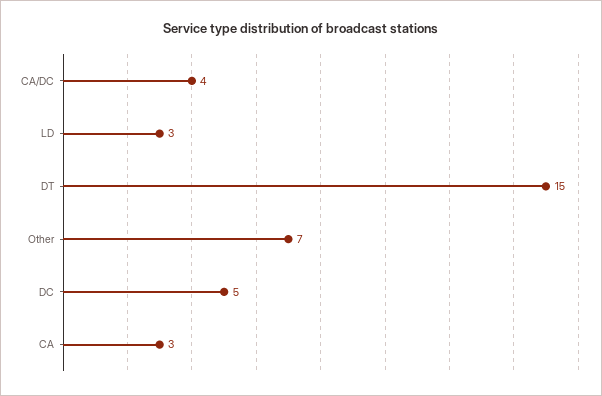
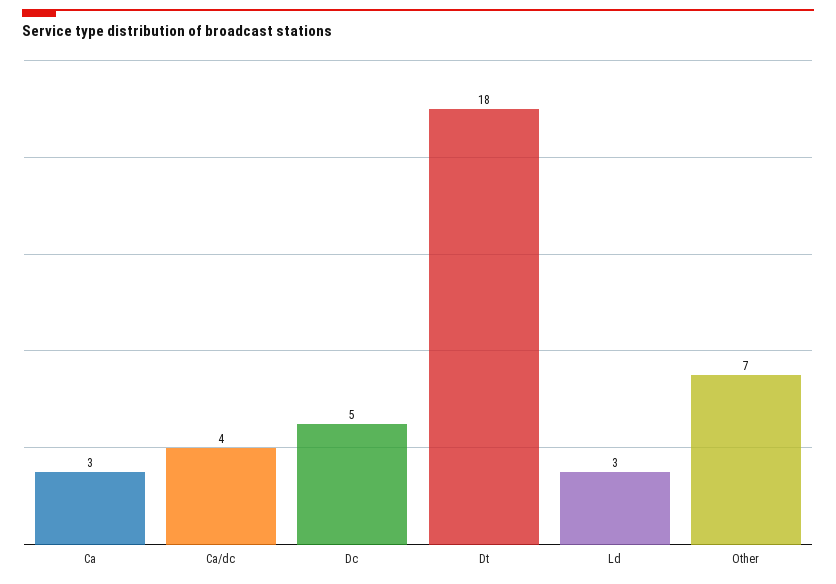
DT: 15 -> 18

